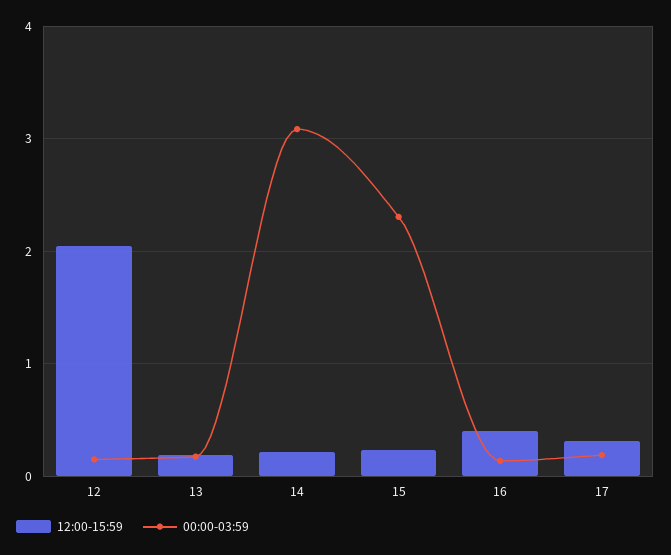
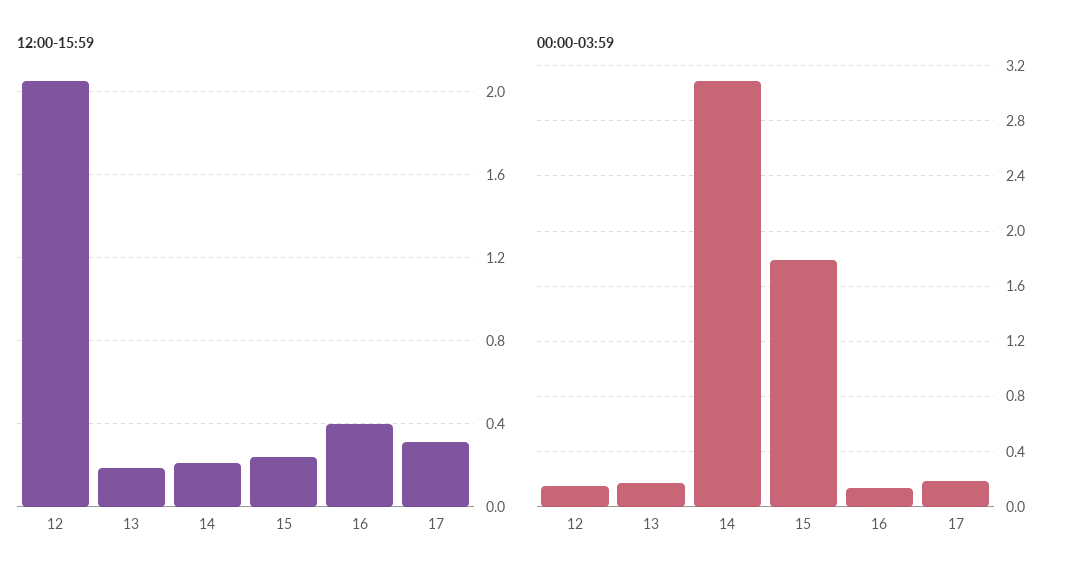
00:00-03:59, 15: 2.3 -> 1.8

